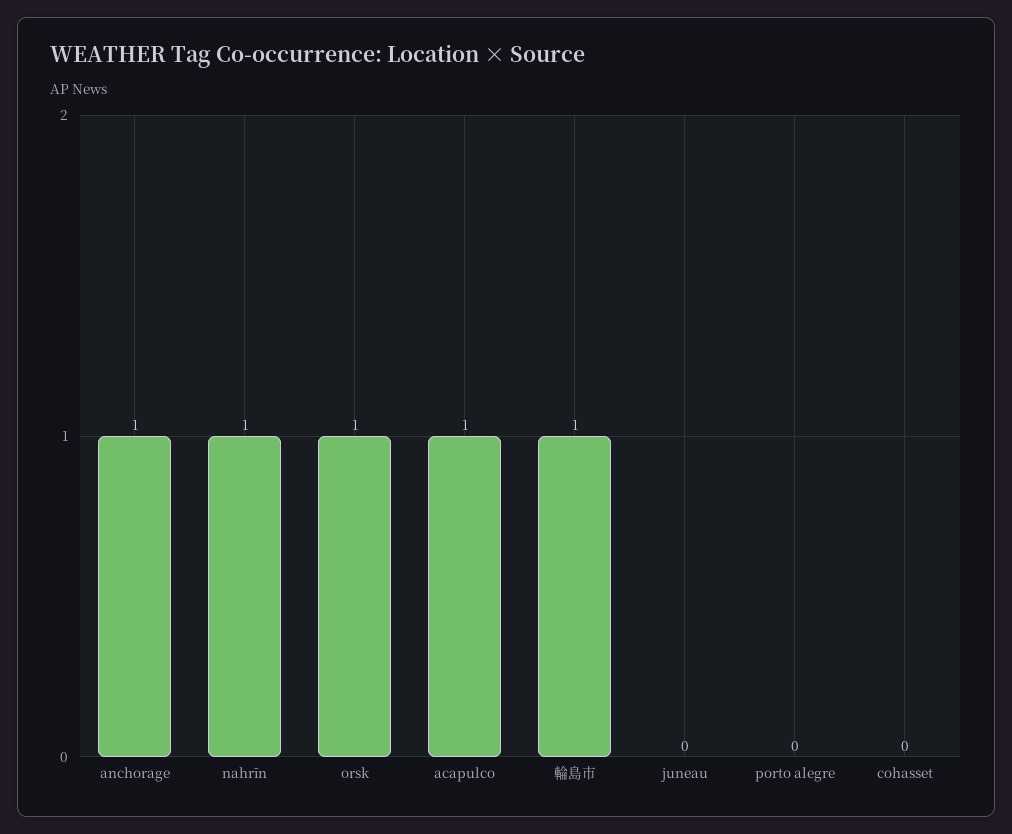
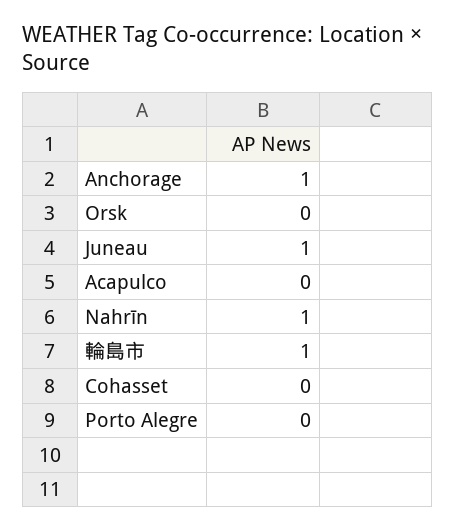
orsk: 1 -> 0
acapulco: 1 -> 0
juneau: 0 -> 1

